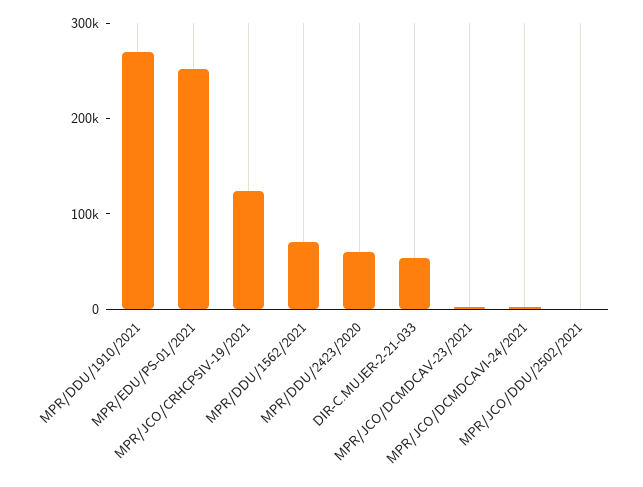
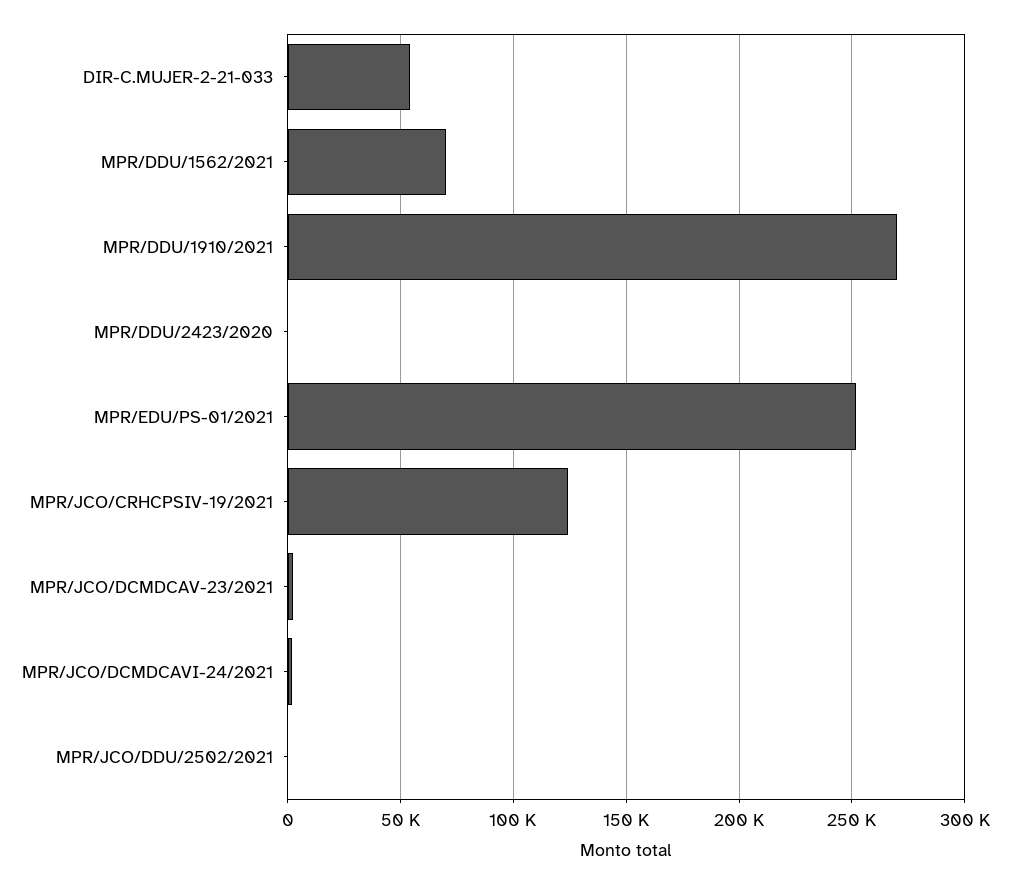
MPR/DDU/2423/2020: 60000 -> 0

